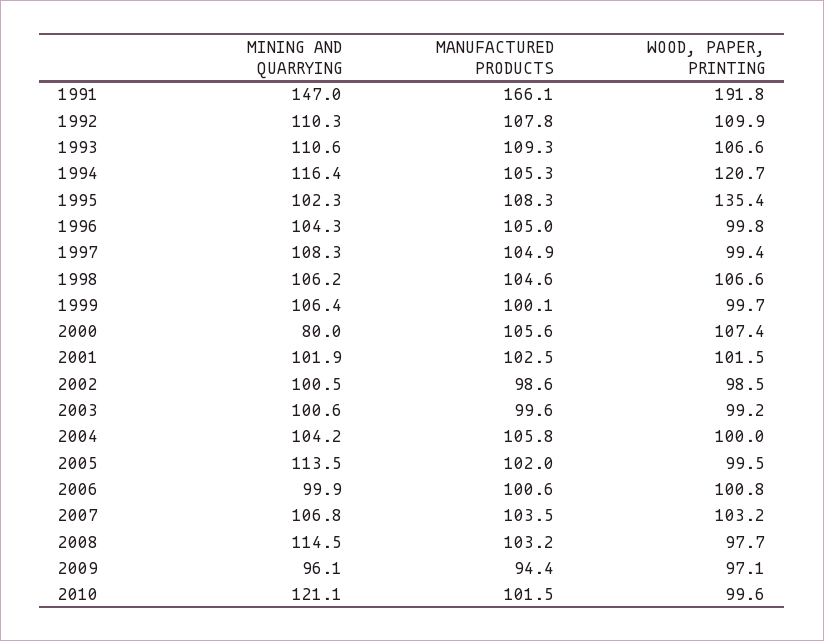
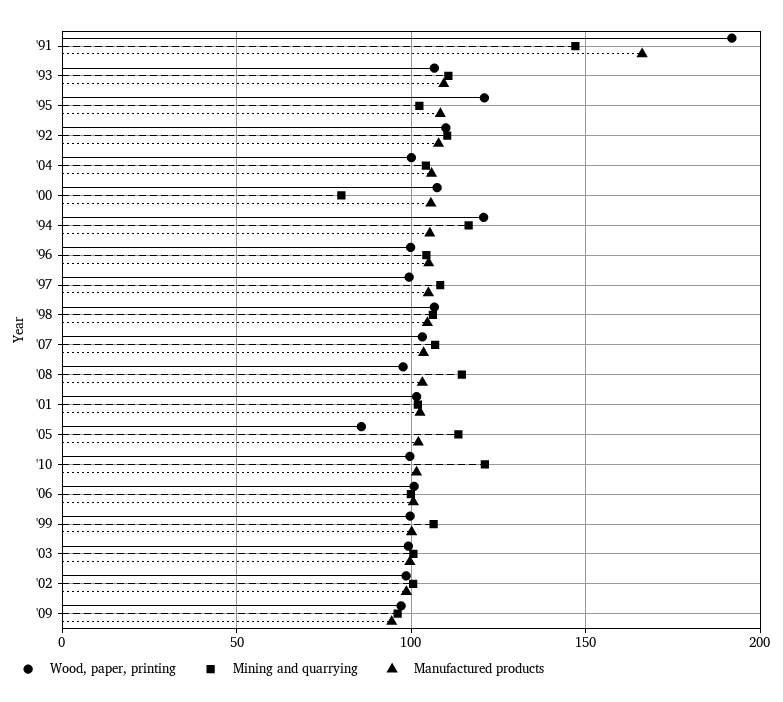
WOOD, PAPER, PRINTING, 1995: 135.4 -> 120
WOOD, PAPER, PRINTING, 2005: 99.5 -> 85

